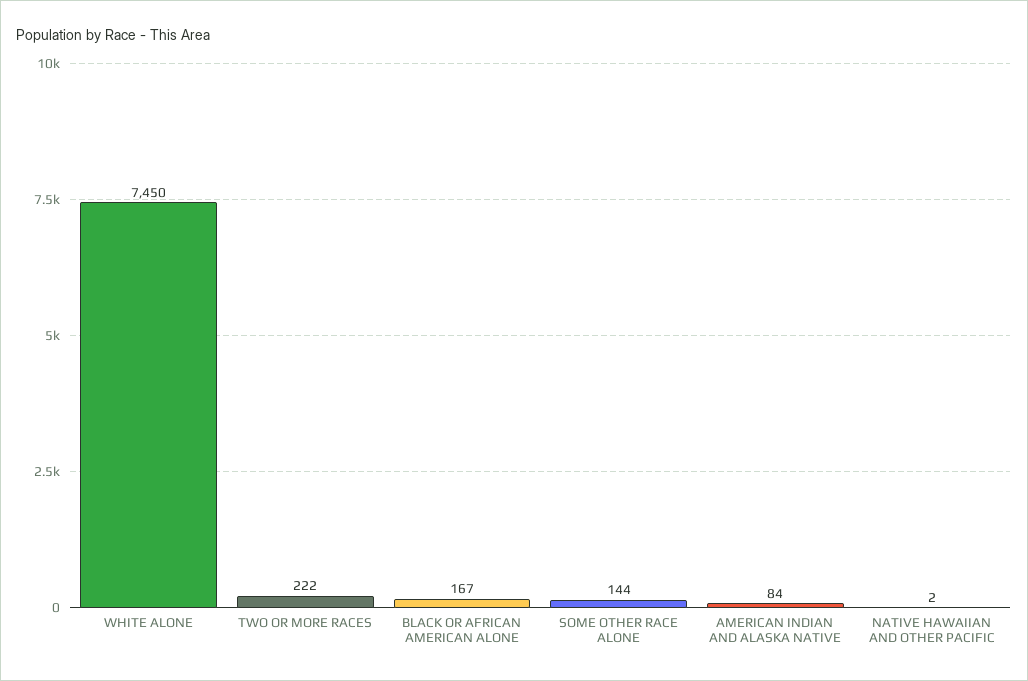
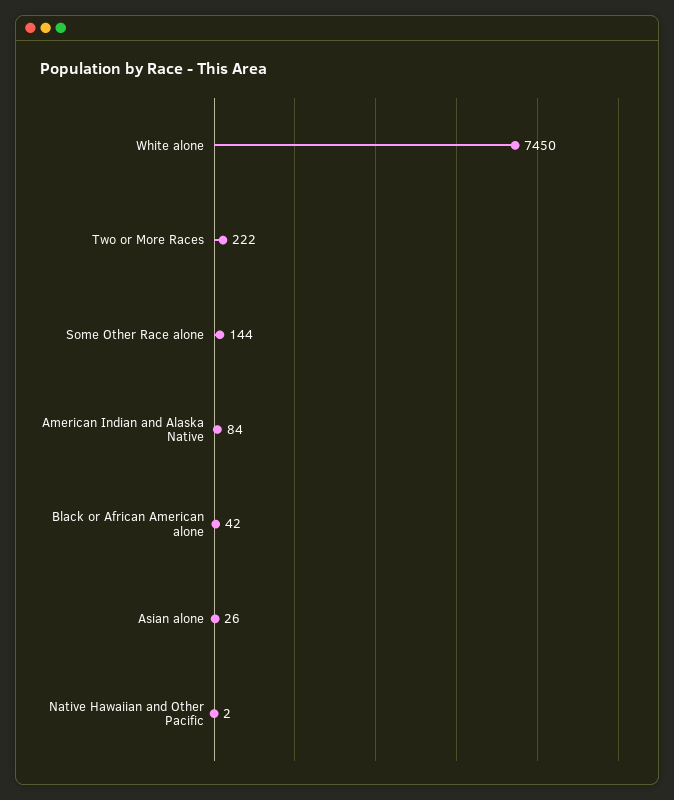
BLACK OR AFRICAN AMERICAN ALONE: 167 -> 42
Asian alone: none -> 26

